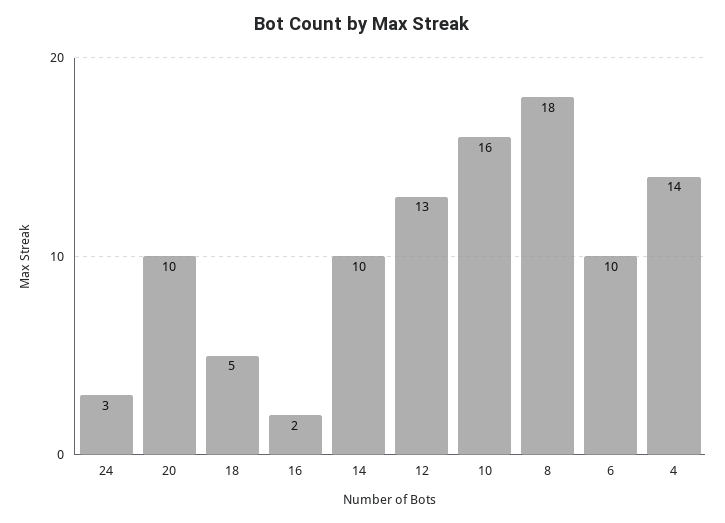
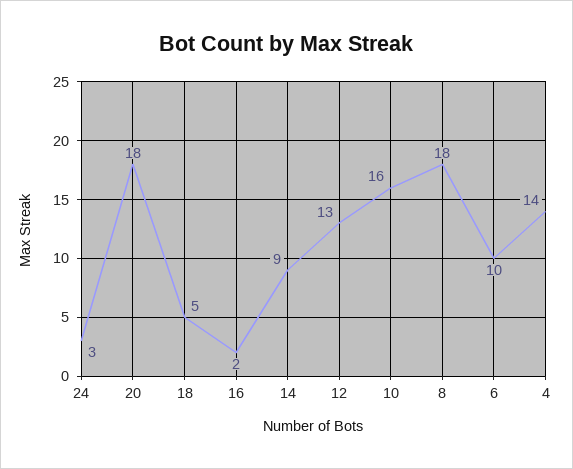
20: 10 -> 18
14: 10 -> 9

